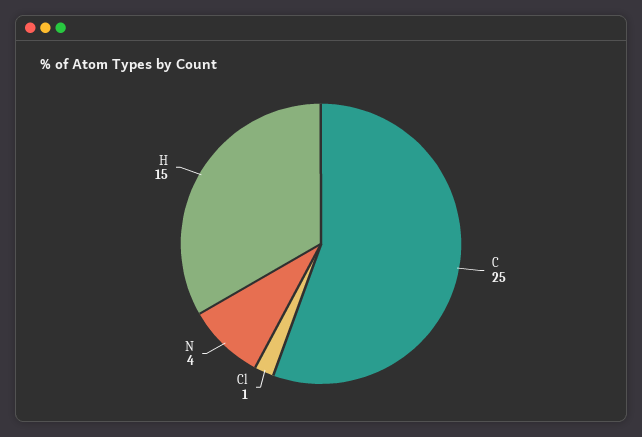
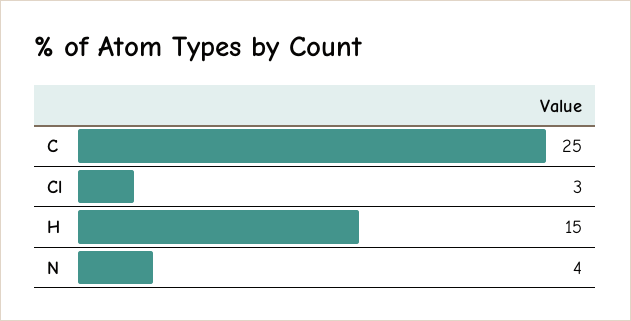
Cl: 1 -> 3

